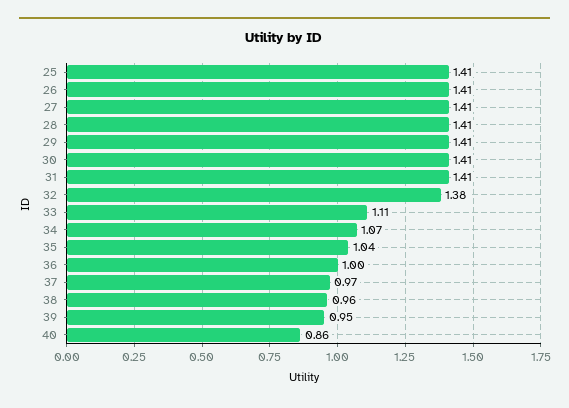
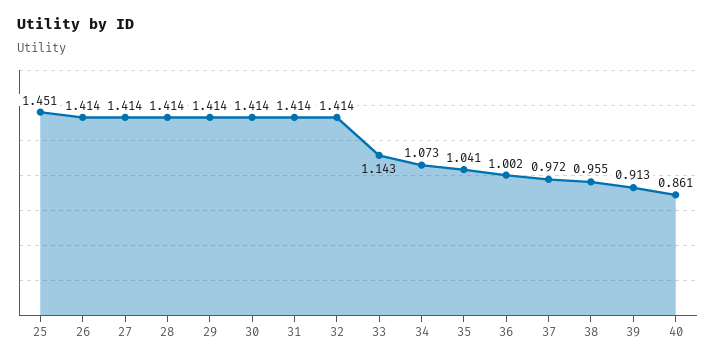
25: 1.41 -> 1.451
32: 1.38 -> 1.414
33: 1.11 -> 1.143
39: 0.95 -> 0.913

